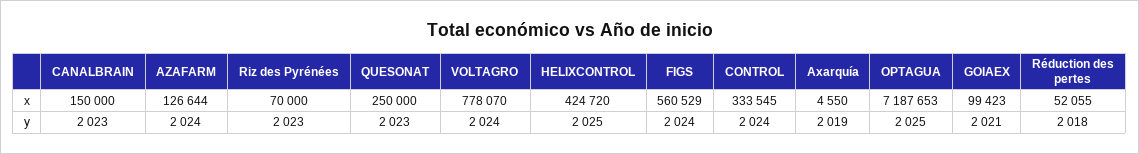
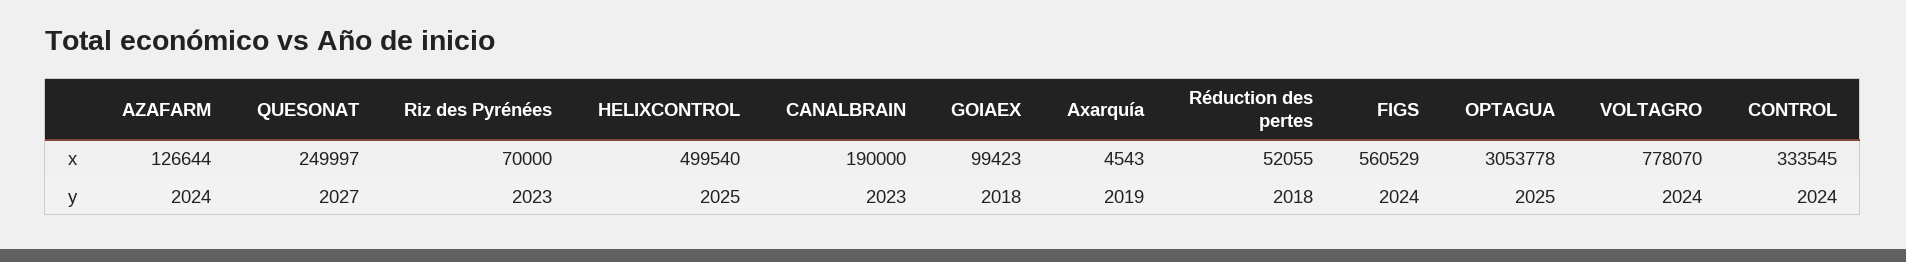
CANALBRAIN, x: 150000 -> 190000
QUESONAT, x: 250000 -> 249997
HELIXCONTROL, x: 424720 -> 499540
Axarquía, x: 4550 -> 4543
OPTAGUA, x: 7187653 -> 3053778
QUESONAT, y: 2023 -> 2027
GOIAEX, y: 2021 -> 2018

